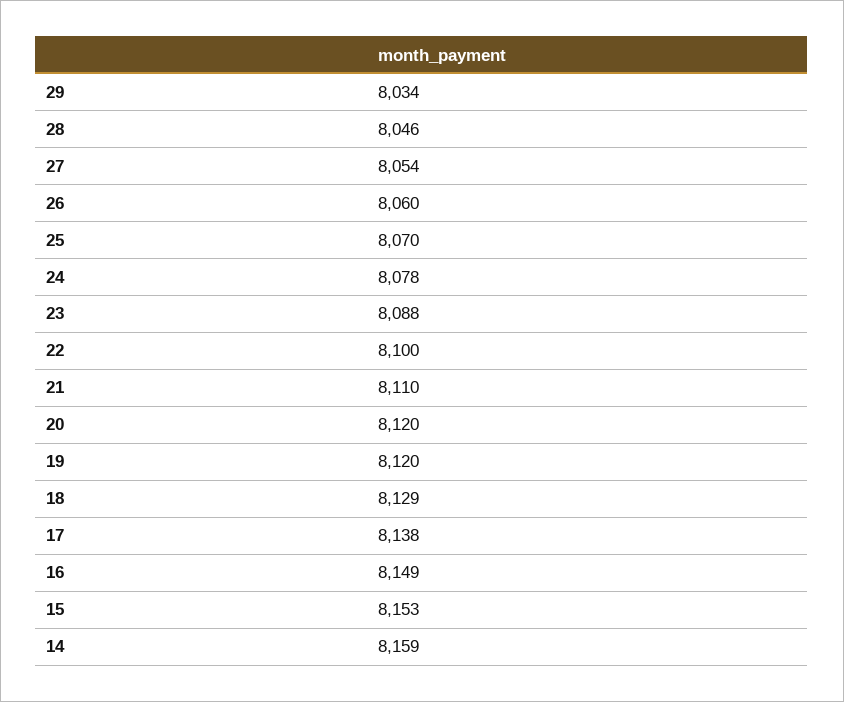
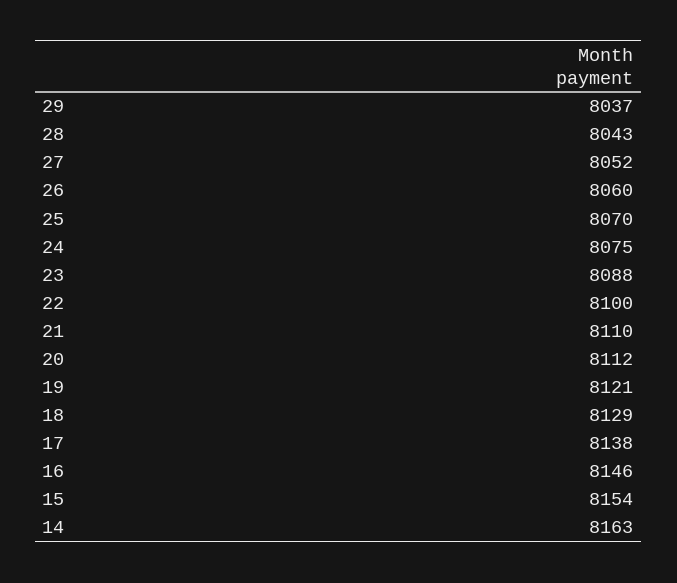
29: 8034 -> 8037
28: 8046 -> 8043
27: 8054 -> 8052
24: 8078 -> 8075
20: 8120 -> 8112
19: 8120 -> 8121
16: 8149 -> 8146
15: 8153 -> 8154
14: 8159 -> 8163

